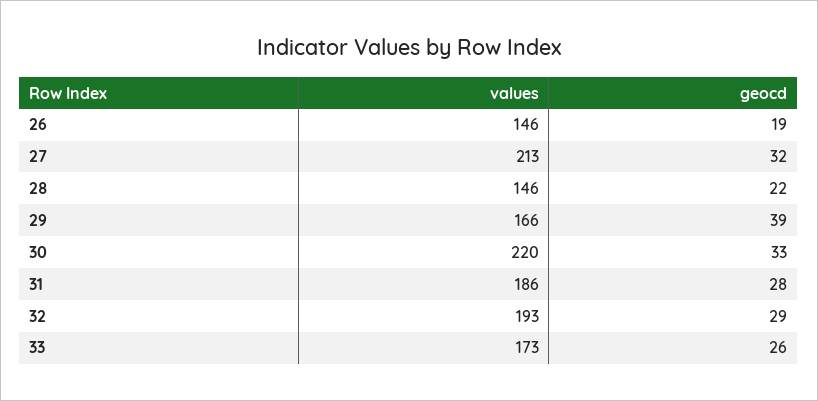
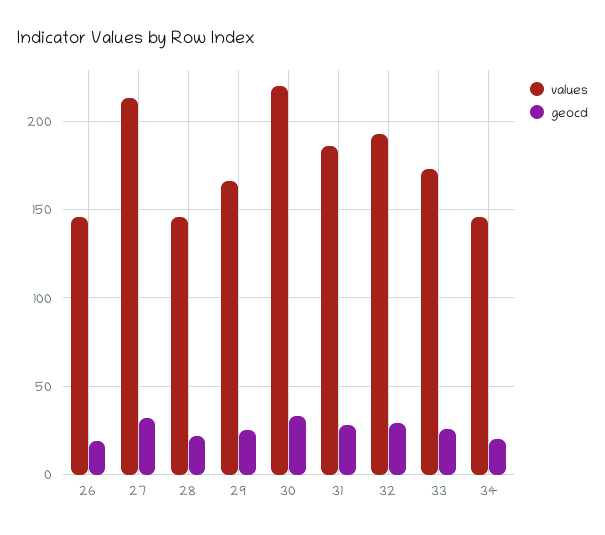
geocd, 29: 39 -> 25
values, 34: none -> 145
geocd, 34: none -> 20

